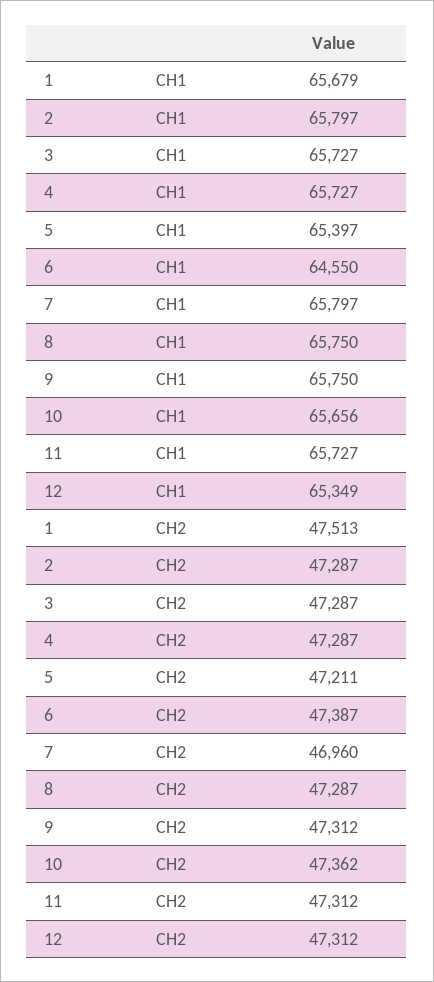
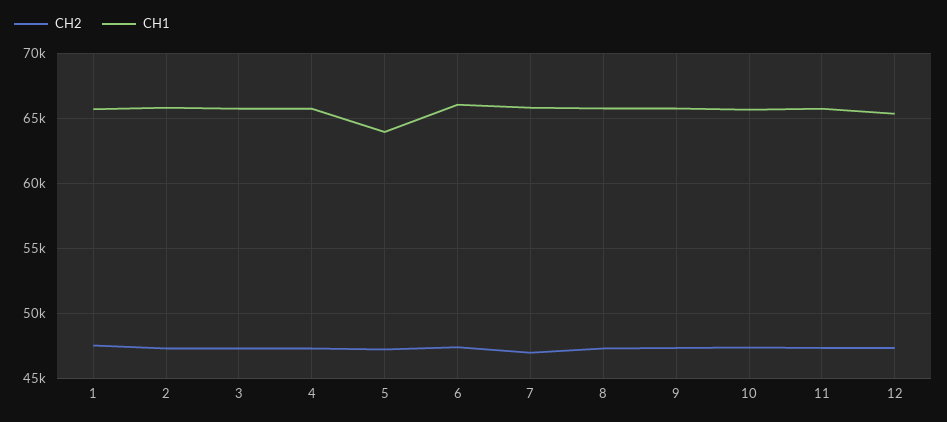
CH1, 5: 65397 -> 64000
CH1, 6: 64550 -> 66000

